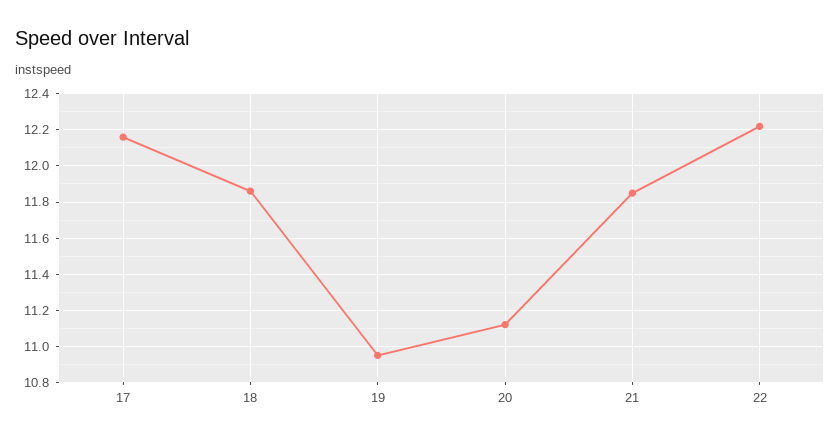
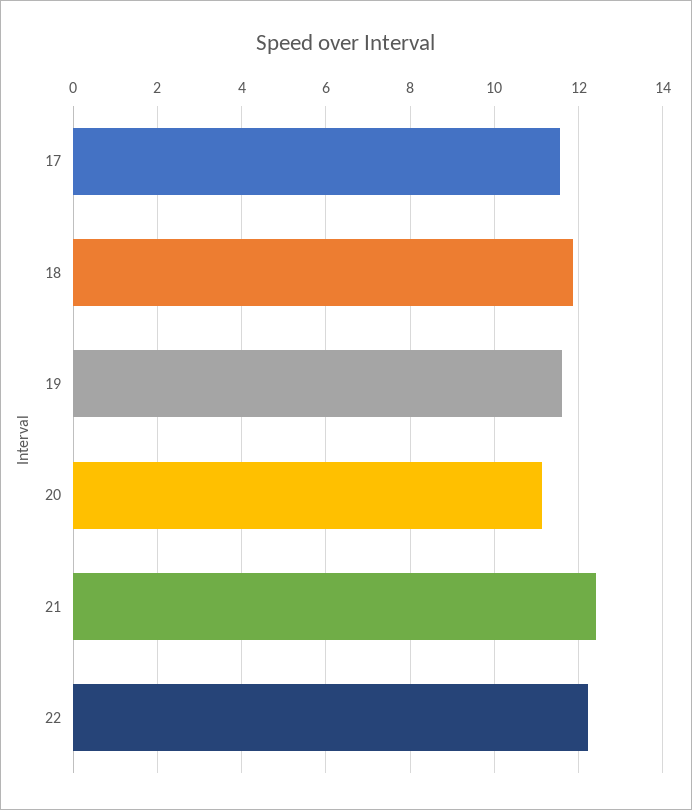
17: 12.15 -> 11.6
19: 10.95 -> 11.6
21: 11.85 -> 12.4

